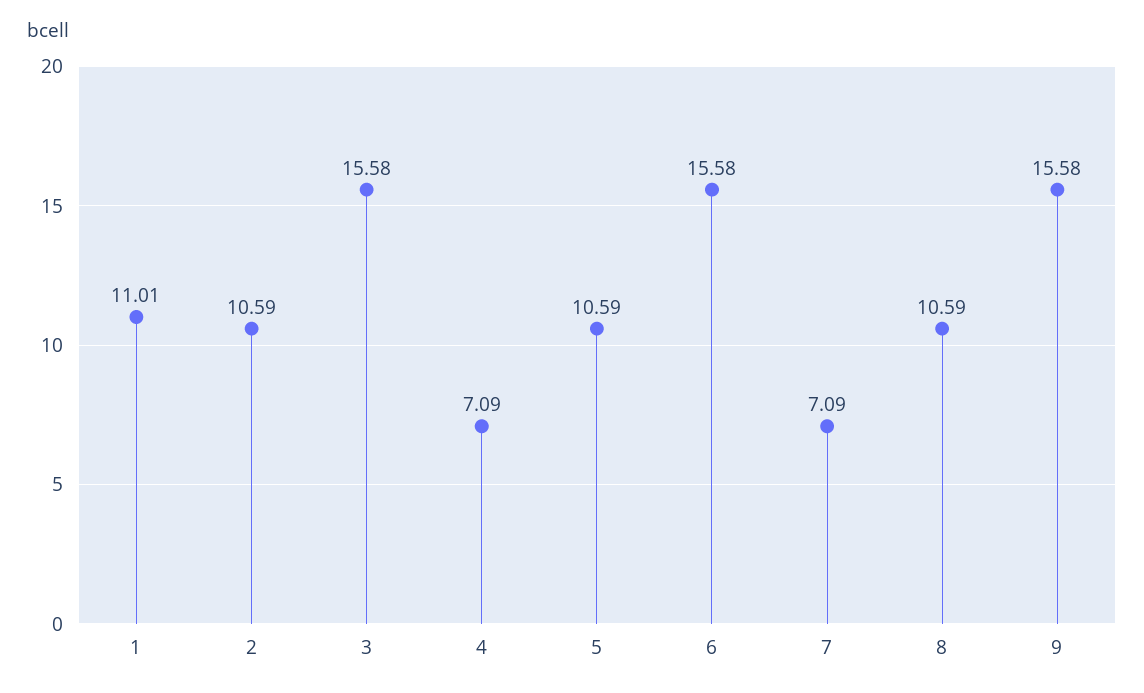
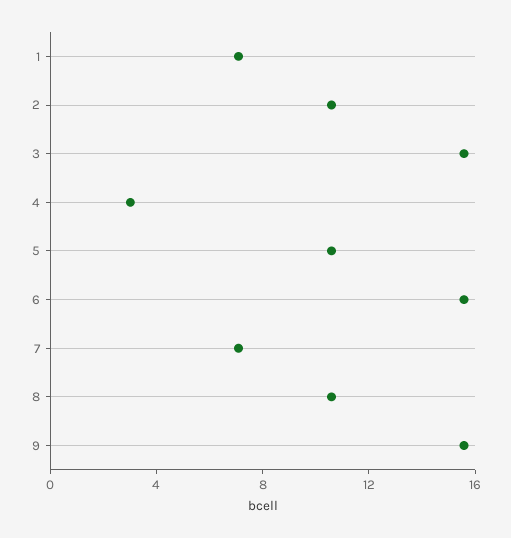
1: 11.01 -> 7
4: 7.09 -> 3

